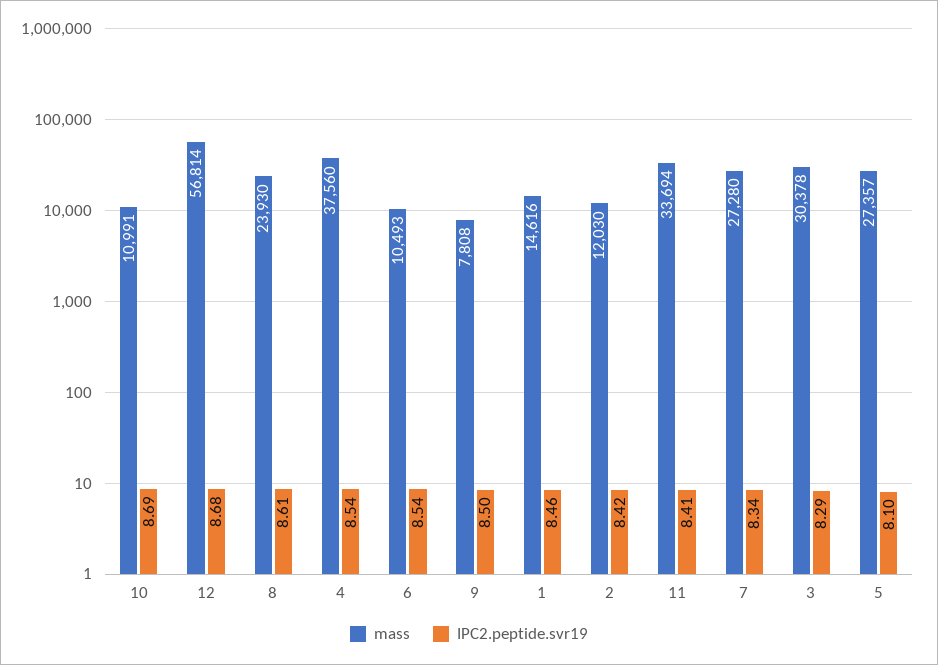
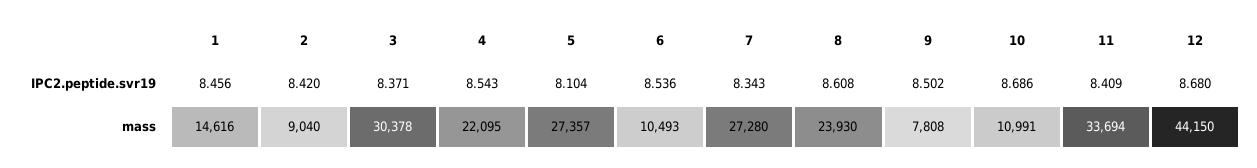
mass, 12: 56814 -> 44150
mass, 4: 37560 -> 22095
mass, 2: 12030 -> 9040
IPC2.peptide.svr19, 3: 8.29 -> 8.371

